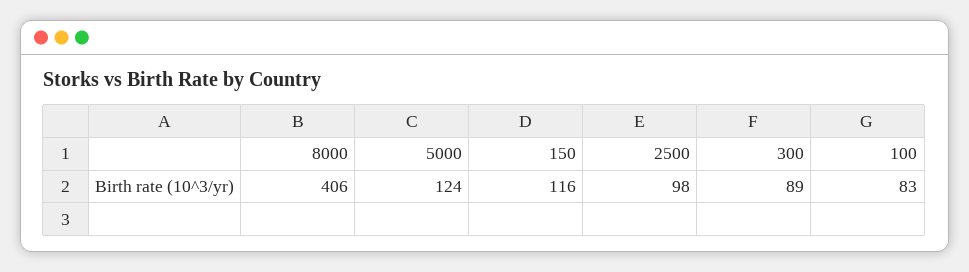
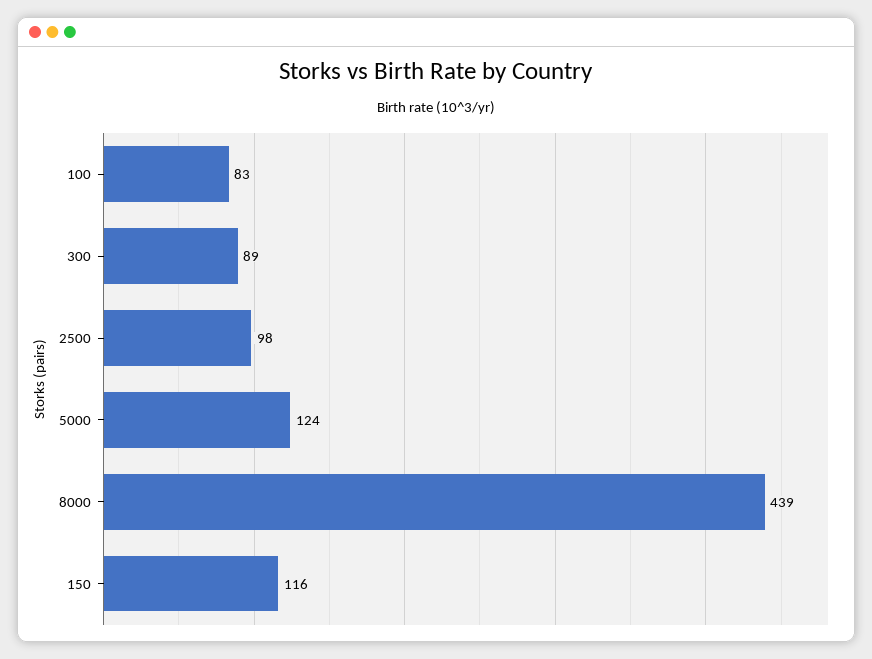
8000: 406 -> 439

